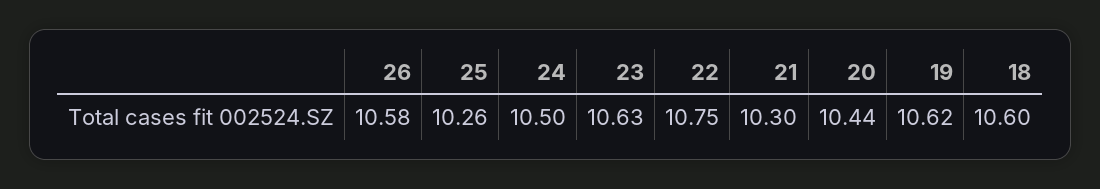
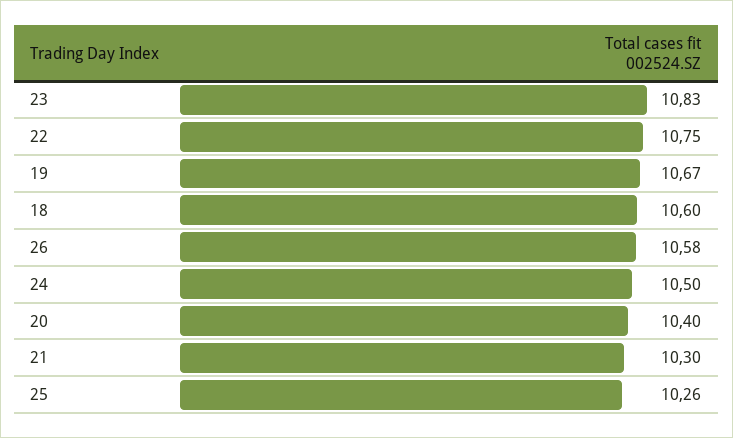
23: 10.63 -> 10.83
20: 10.44 -> 10.4
19: 10.62 -> 10.67

